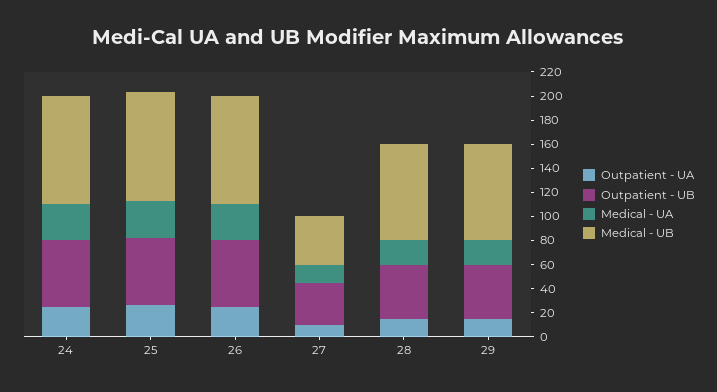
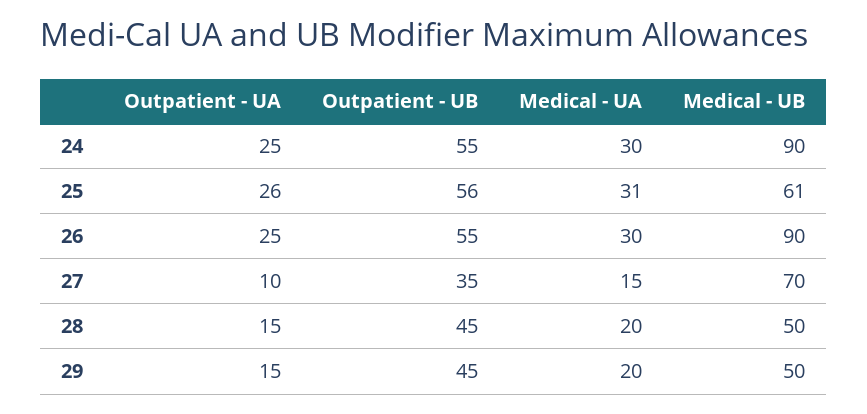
Medical - UB, 25: 90 -> 61
Medical - UB, 27: 40 -> 70
Medical - UB, 28: 80 -> 50
Medical - UB, 29: 80 -> 50

